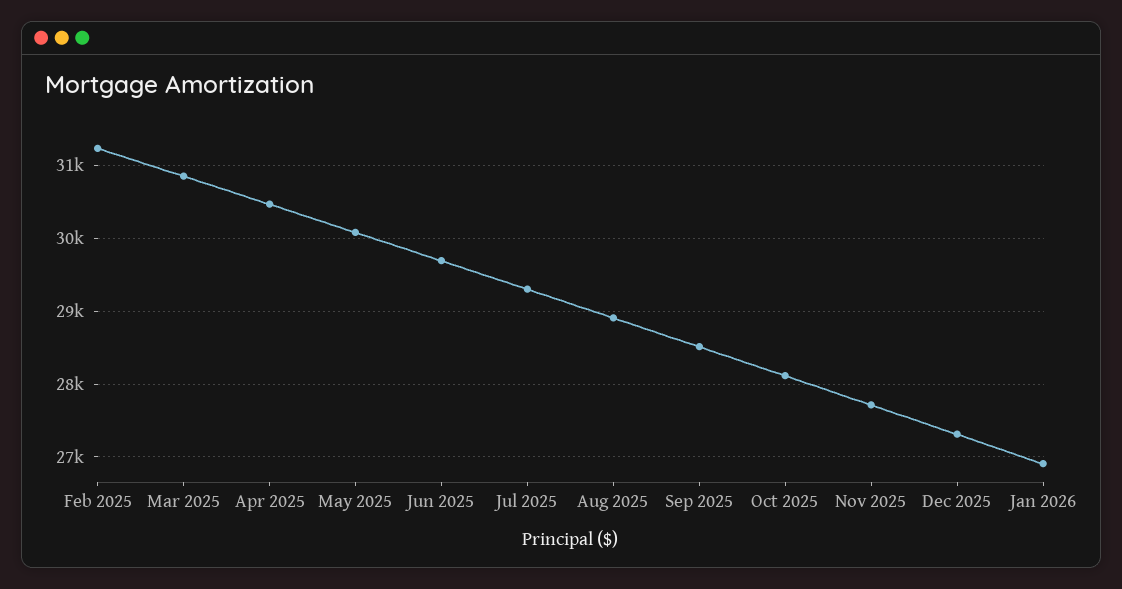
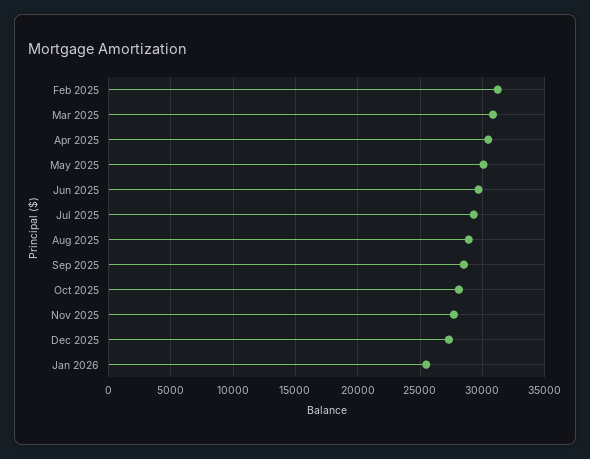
Jan 2026: 26900 -> 25500

